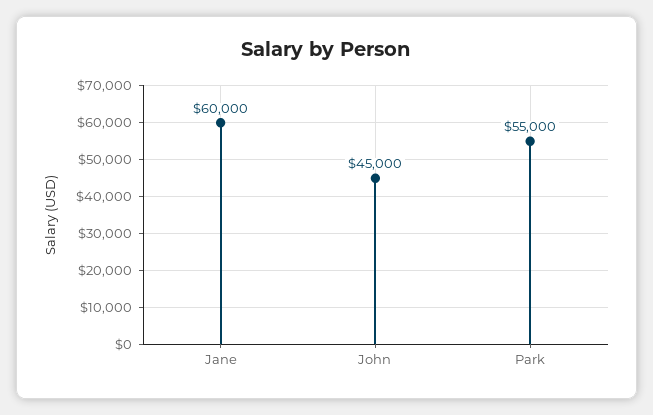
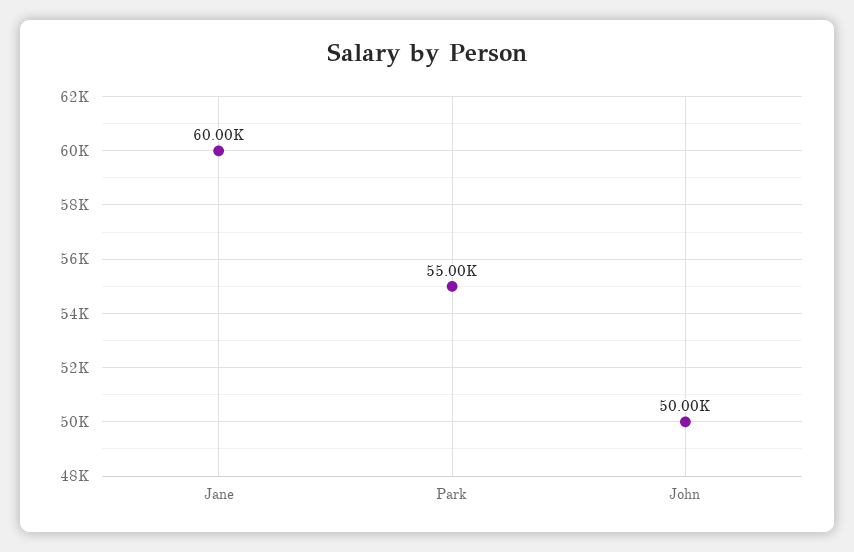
John: 45000 -> 50000

